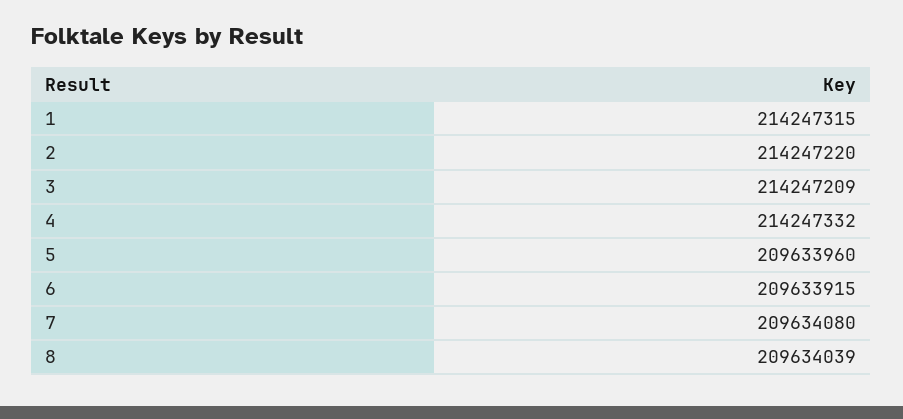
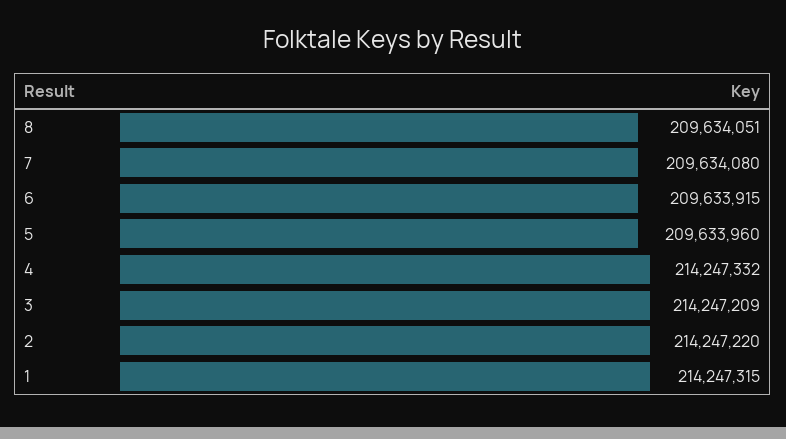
8: 209634039 -> 209634051

